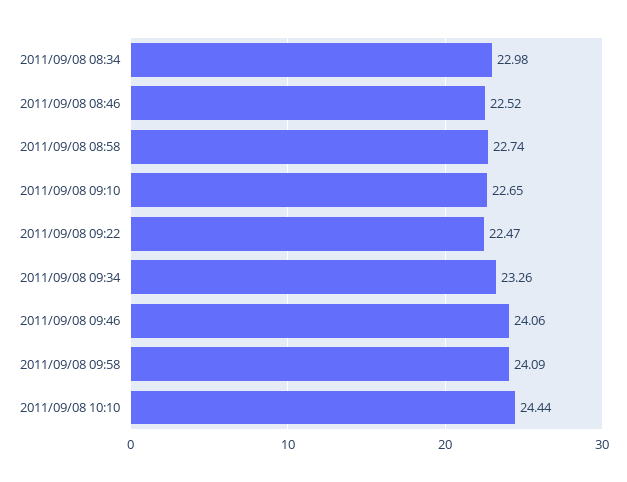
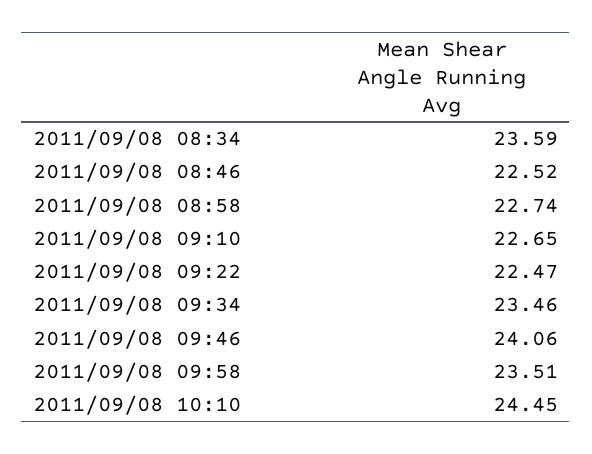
2011/09/08 08:34: 22.98 -> 23.59
2011/09/08 09:34: 23.26 -> 23.46
2011/09/08 09:58: 24.09 -> 23.51
2011/09/08 10:10: 24.44 -> 24.45

